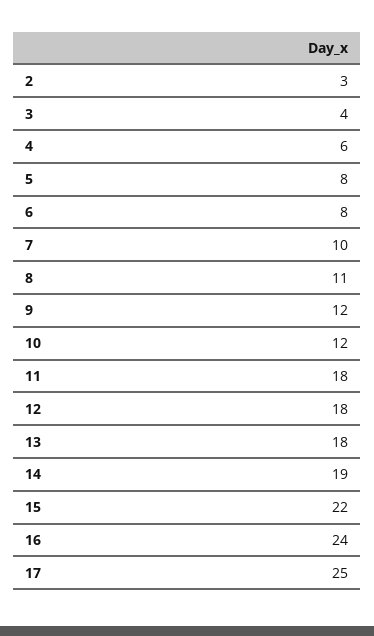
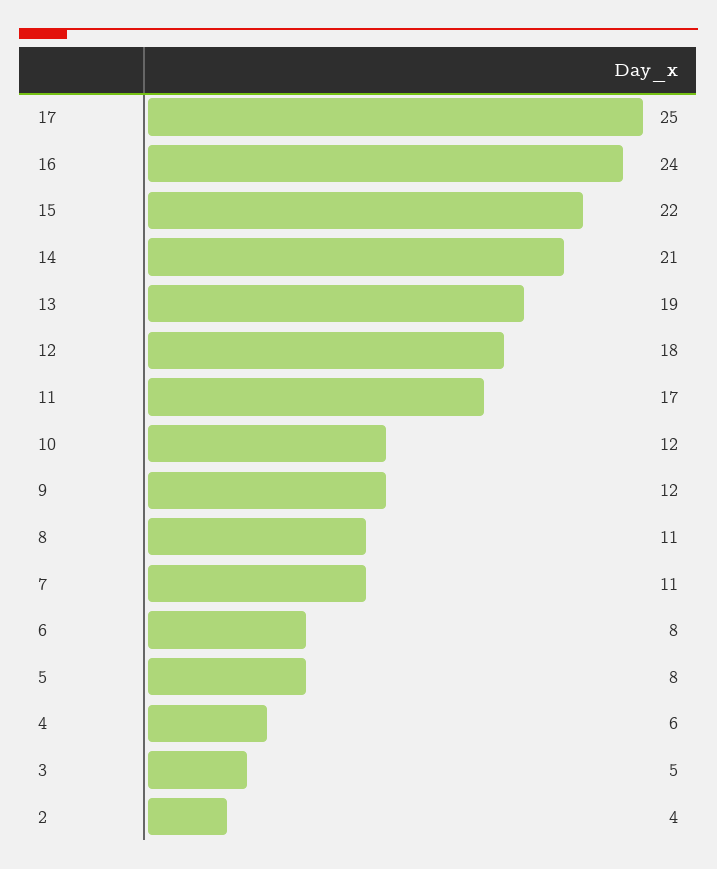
2: 3 -> 4
3: 4 -> 5
7: 10 -> 11
11: 18 -> 17
13: 18 -> 19
14: 19 -> 21

